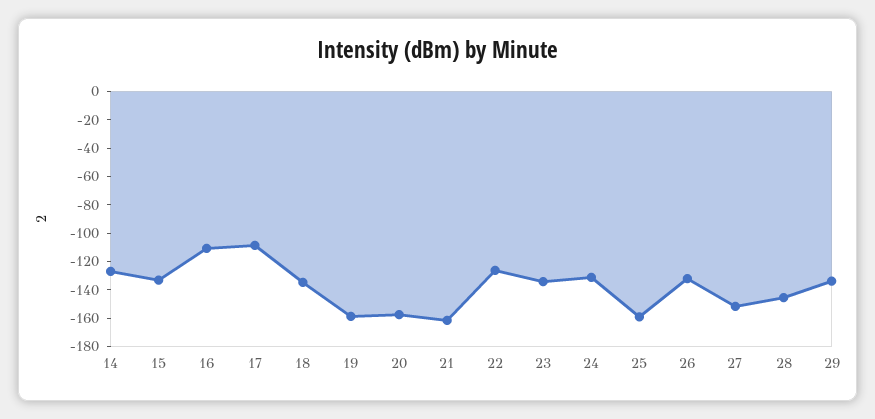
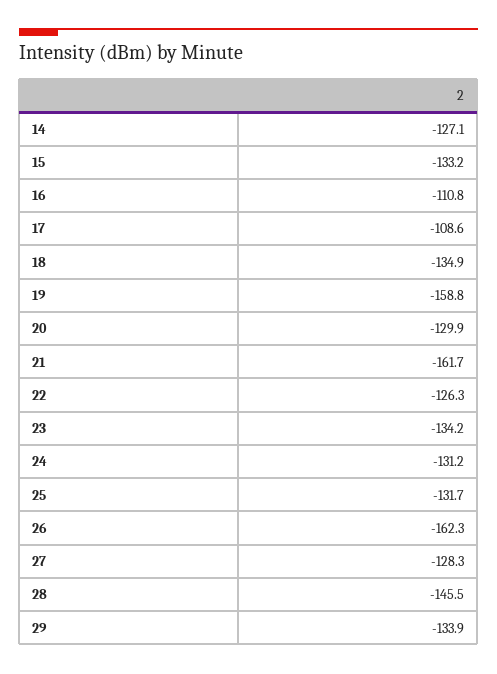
20: -160 -> -129.9
25: -160 -> -131.7
26: -130 -> -162.3
27: -150 -> -128.3

